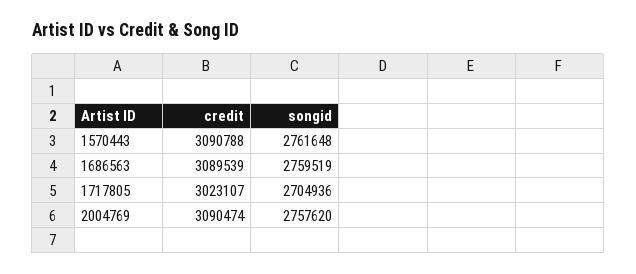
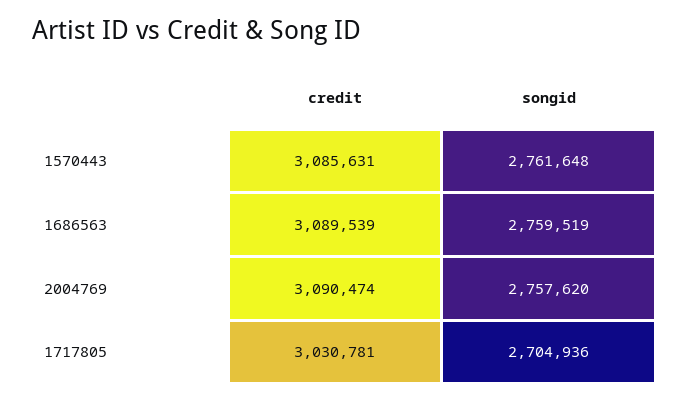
credit, 1570443: 3090788 -> 3085631
credit, 1717805: 3023107 -> 3030781

